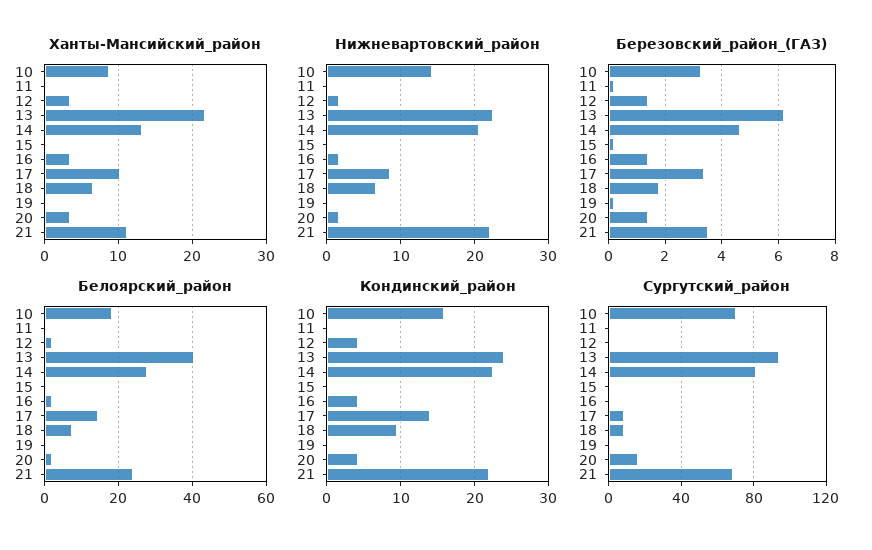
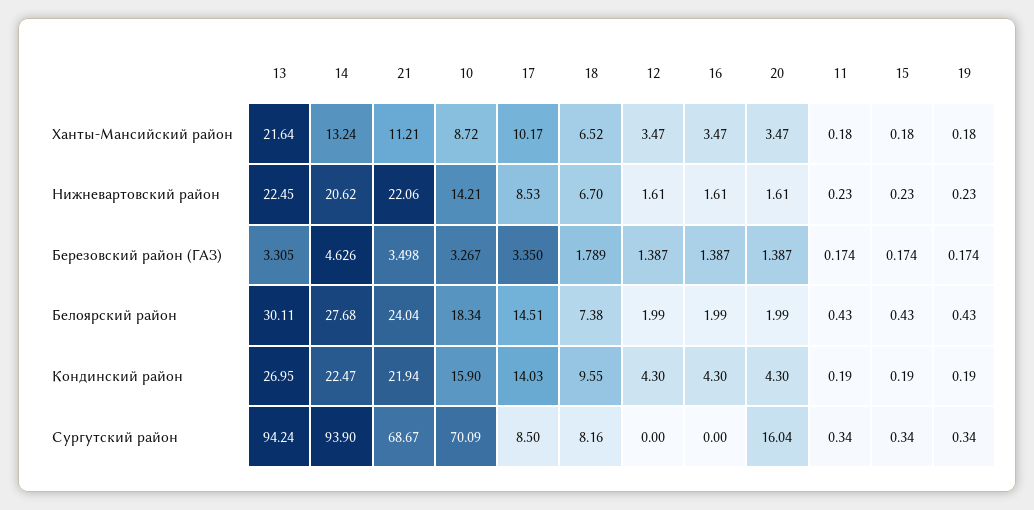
Березовский_район_(ГАЗ), 13: 6.25 -> 3.305
Белоярский_район, 13: 40 -> 30.11
Кондинский_район, 13: 24 -> 26.95
Сургутский_район, 14: 80 -> 93.9

